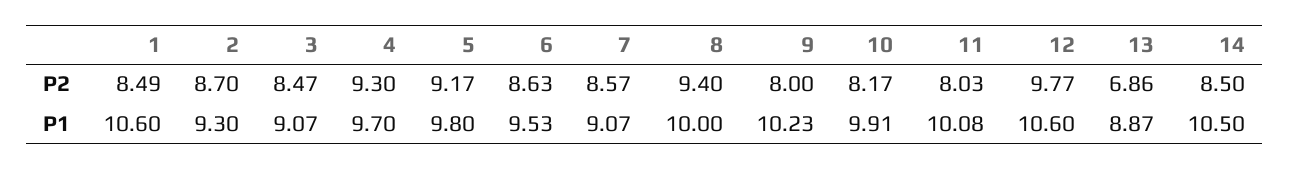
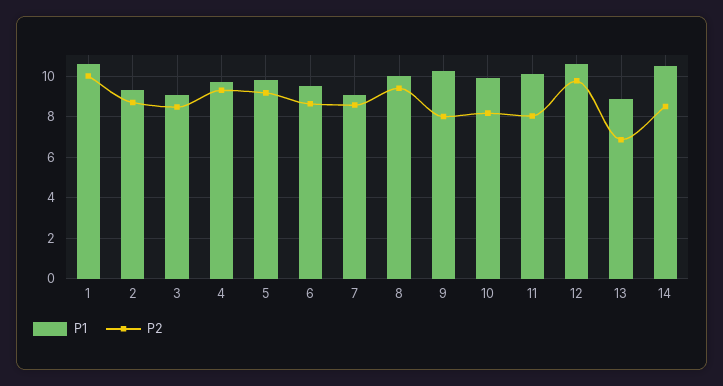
P2, 1: 8.49 -> 10

